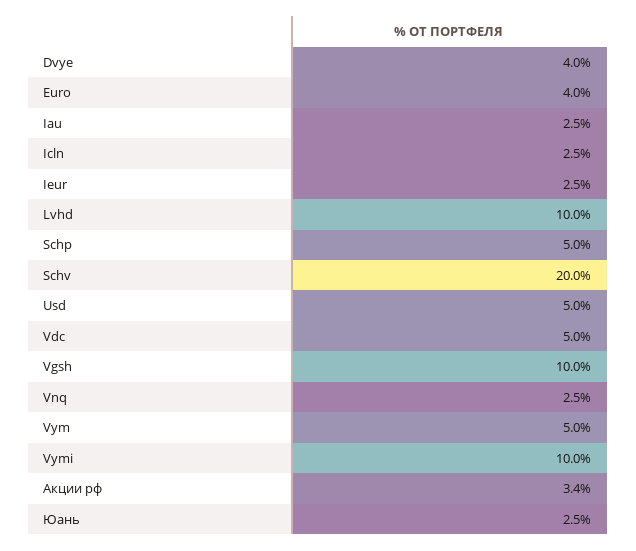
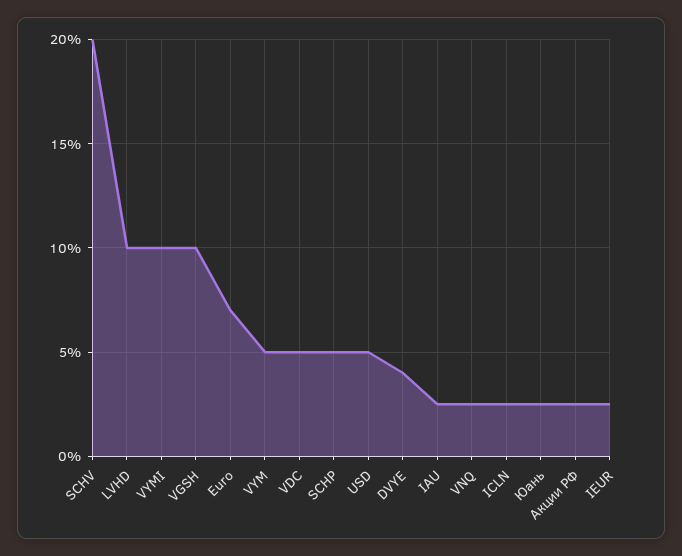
Euro: 4 -> 7
Акции рф: 3.4 -> 2.5

